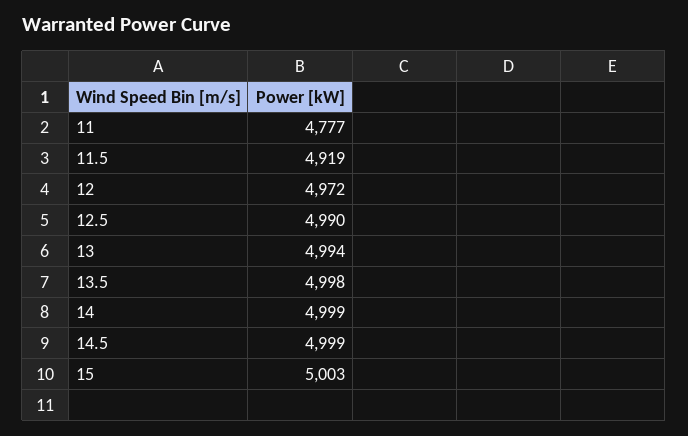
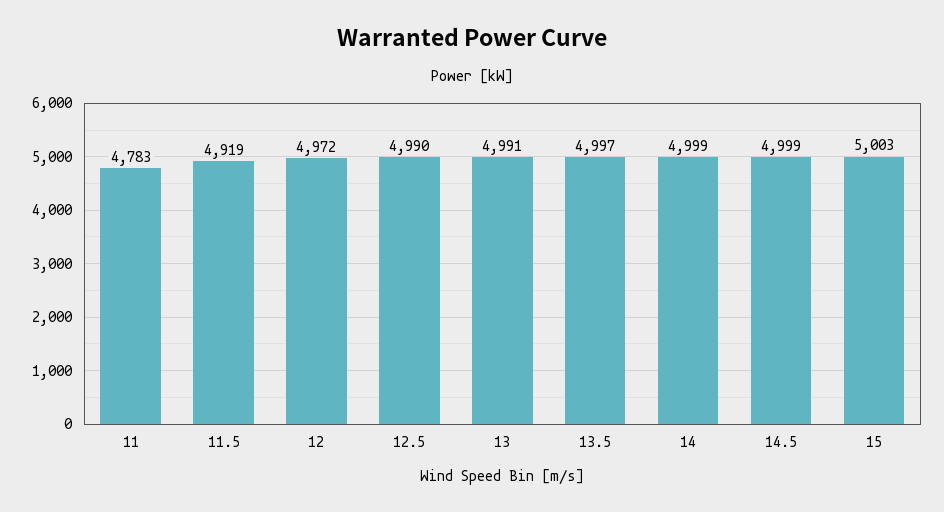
11: 4777 -> 4783
13: 4994 -> 4991
13.5: 4998 -> 4997

